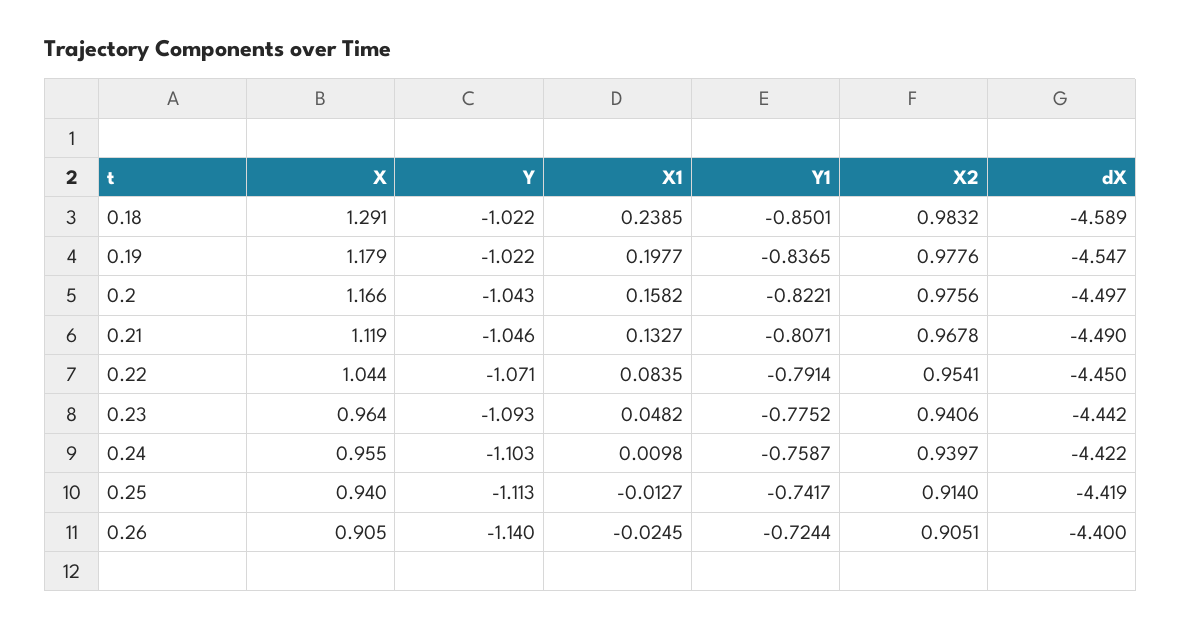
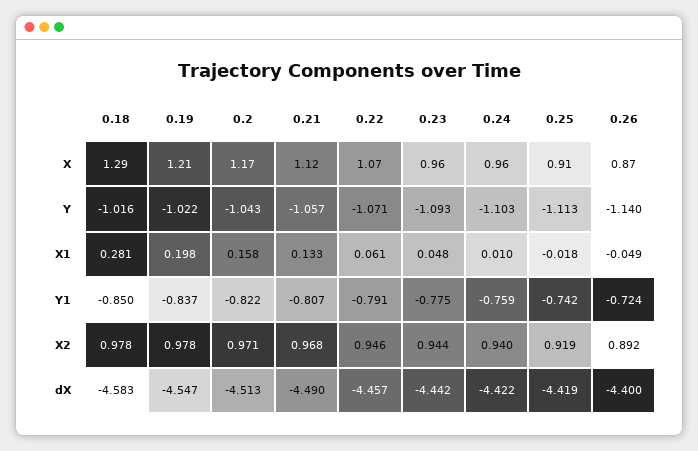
Y, 0.18: -1.022 -> -1.016
X1, 0.18: 0.2385 -> 0.281
X2, 0.18: 0.9832 -> 0.978
dX, 0.18: -4.589 -> -4.583
X, 0.19: 1.179 -> 1.21
X2, 0.2: 0.9756 -> 0.971
dX, 0.2: -4.497 -> -4.513
Y, 0.21: -1.046 -> -1.057
X, 0.22: 1.044 -> 1.07
X1, 0.22: 0.0835 -> 0.061
X2, 0.22: 0.9541 -> 0.946
dX, 0.22: -4.45 -> -4.457
X2, 0.23: 0.9406 -> 0.944
X, 0.25: 0.94 -> 0.91
X1, 0.25: -0.0127 -> -0.018
X2, 0.25: 0.914 -> 0.919
X, 0.26: 0.905 -> 0.87
X1, 0.26: -0.0245 -> -0.049
X2, 0.26: 0.9051 -> 0.892

